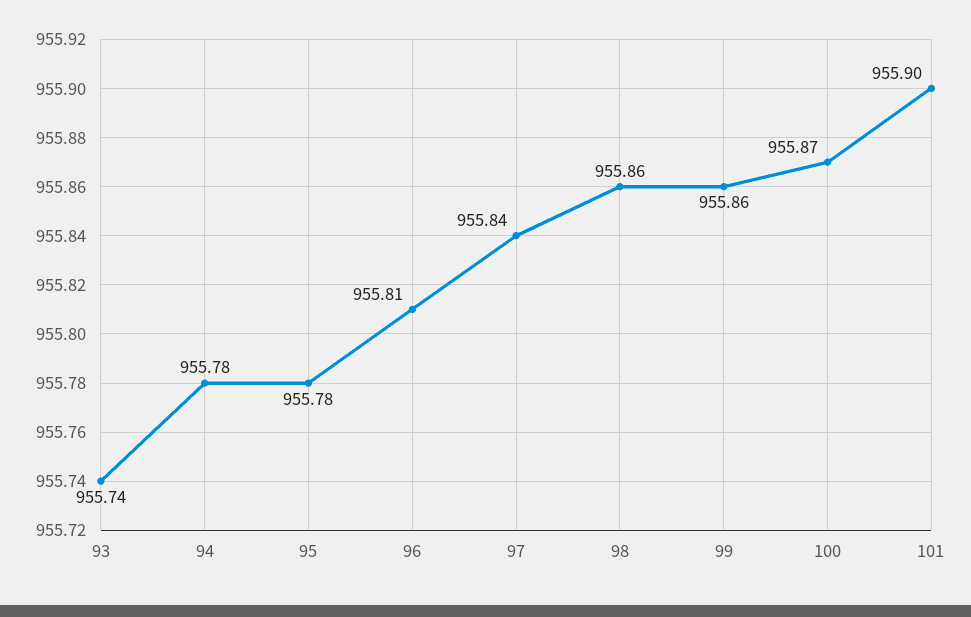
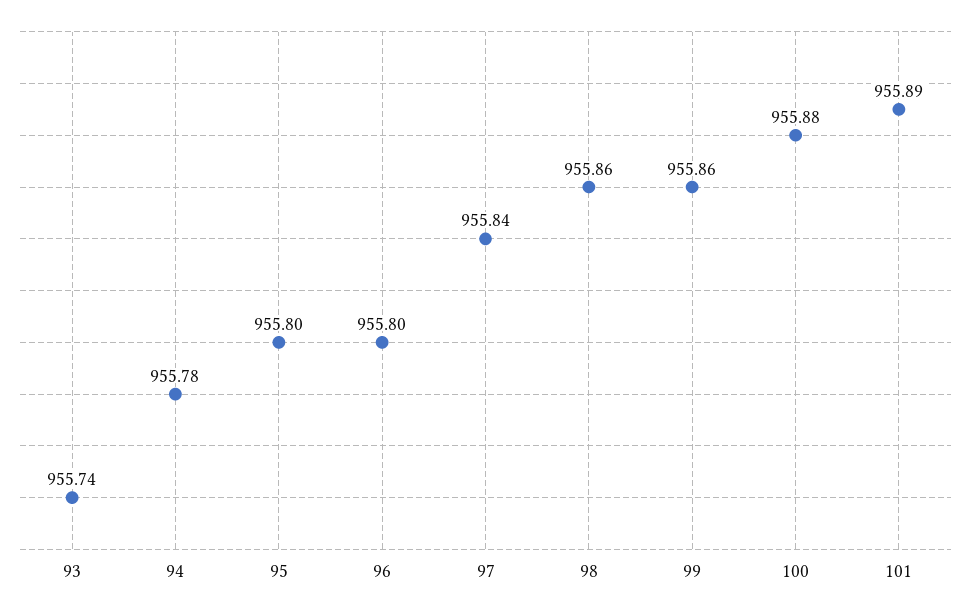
95: 955.78 -> 955.8
96: 955.81 -> 955.8
100: 955.87 -> 955.88
101: 955.9 -> 955.89

